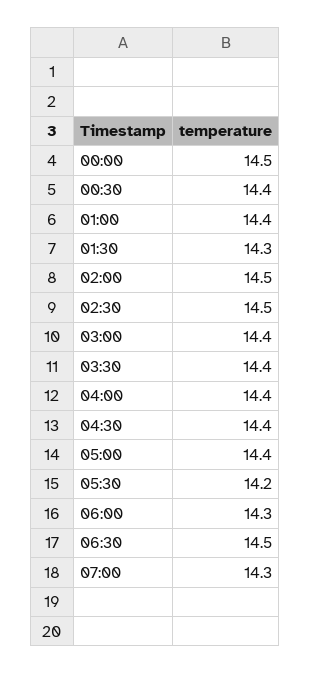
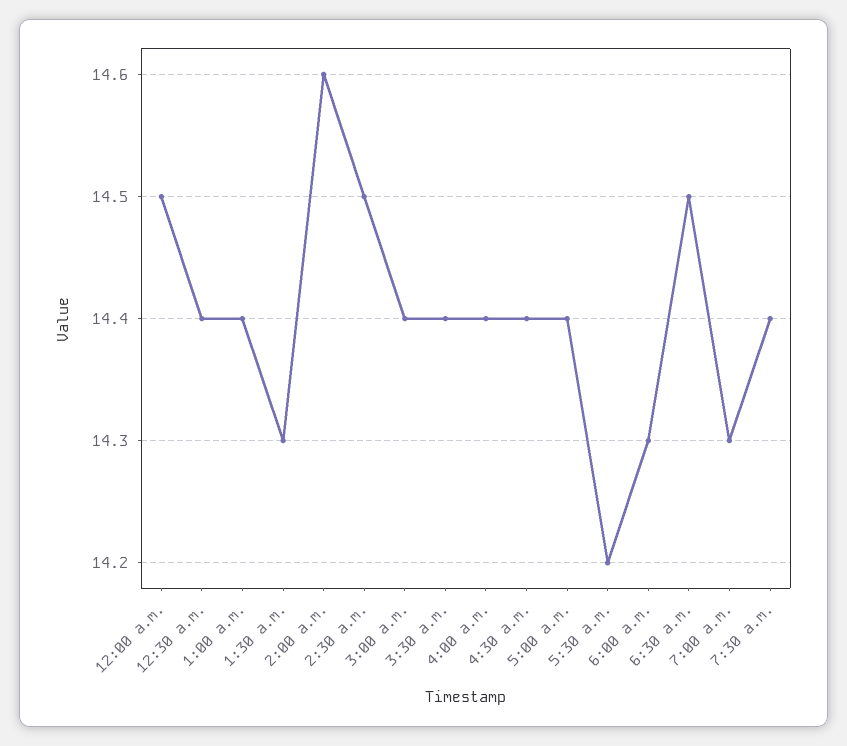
02:00: 14.5 -> 14.6
7:30 a.m.: none -> 14.4

